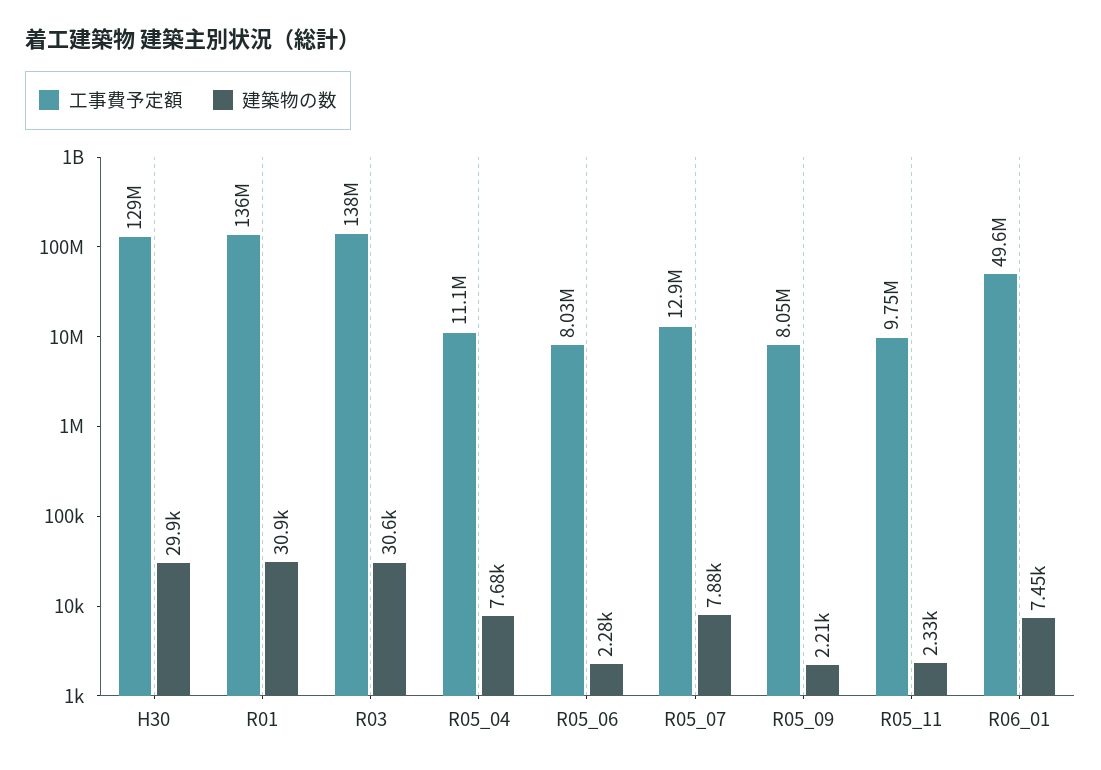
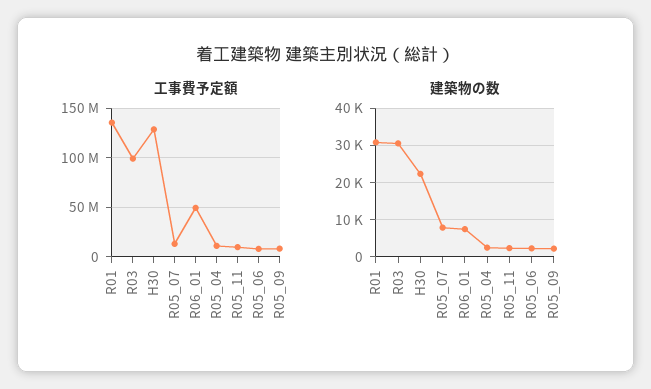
建築物の数, H30: 29900 -> 22000
工事費予定額, R03: 138000000 -> 100000000
建築物の数, R05_04: 7680 -> 2000

